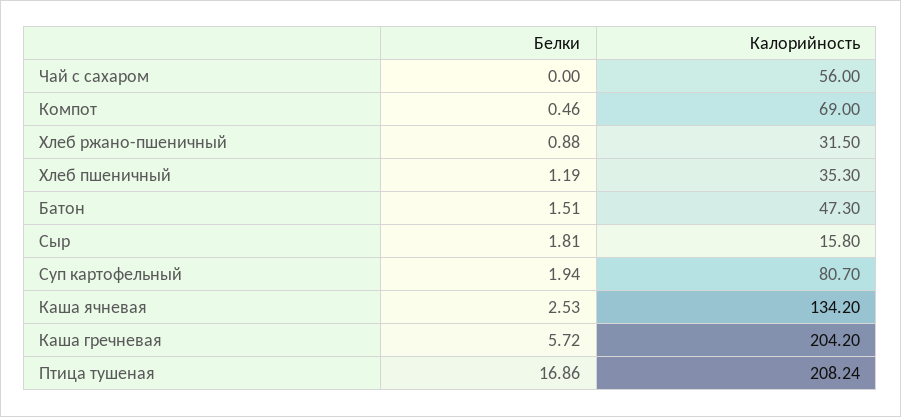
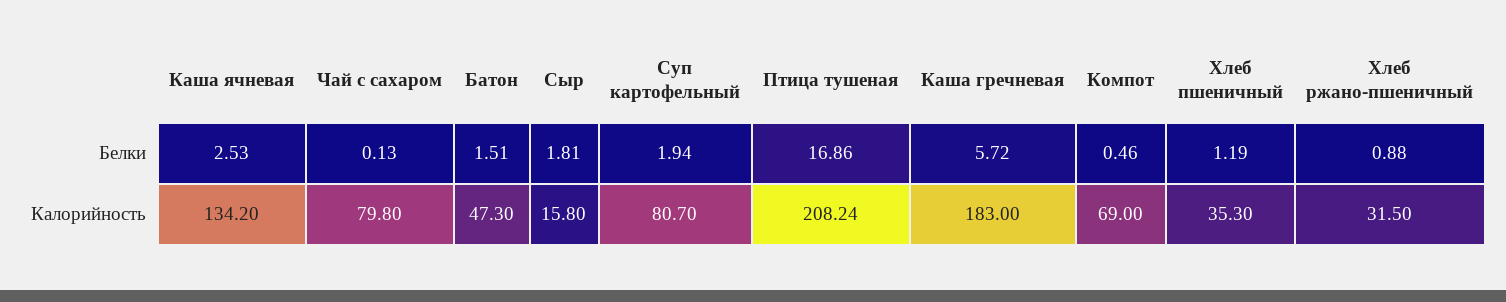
Белки, Чай с сахаром: 0 -> 0.13
Калорийность, Чай с сахаром: 56 -> 79.8
Калорийность, Каша гречневая: 204.2 -> 183

